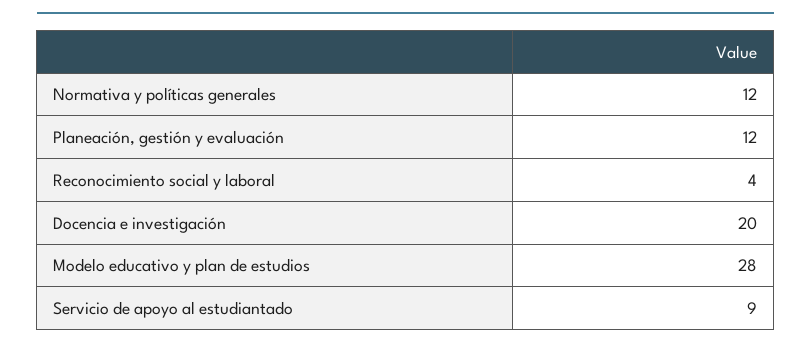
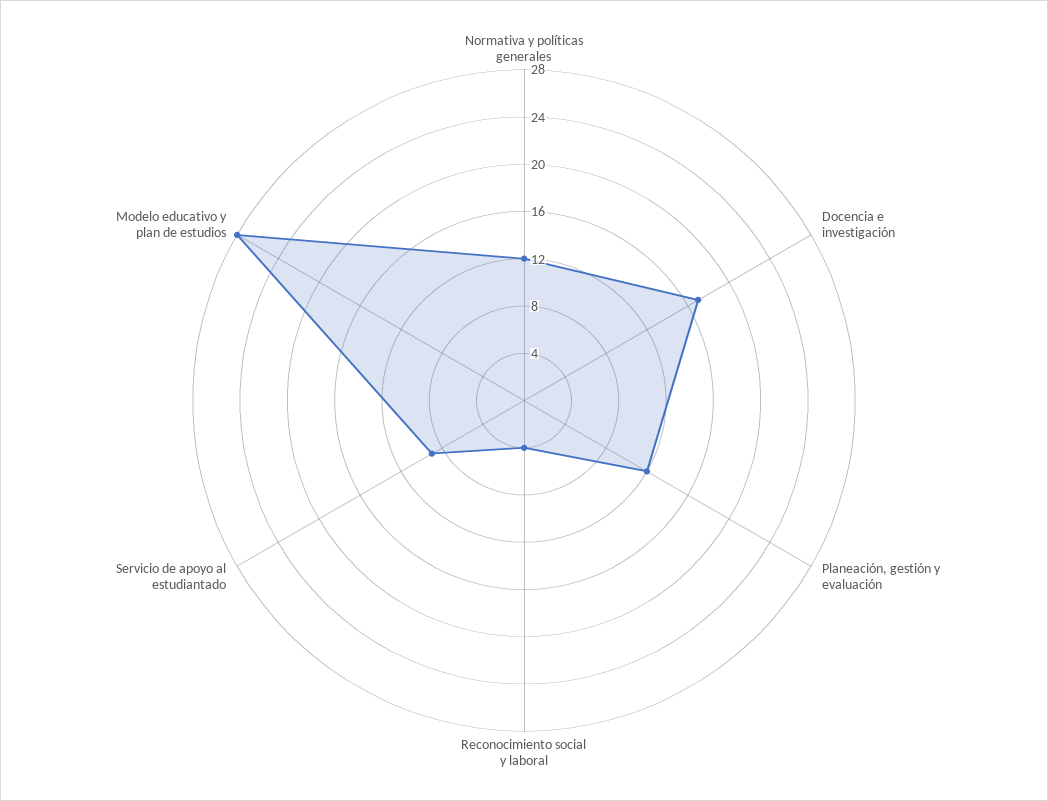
Docencia e investigación: 20 -> 17

